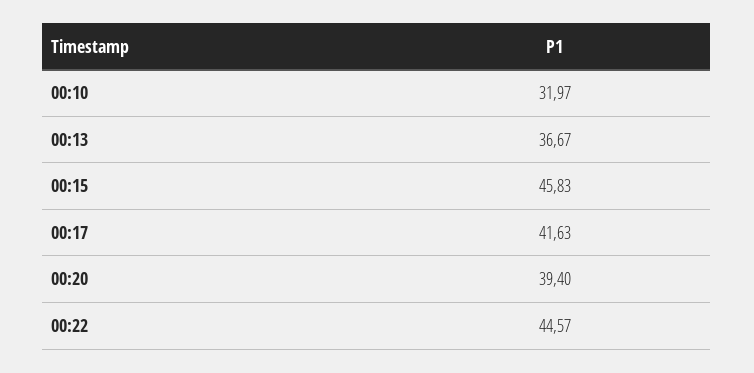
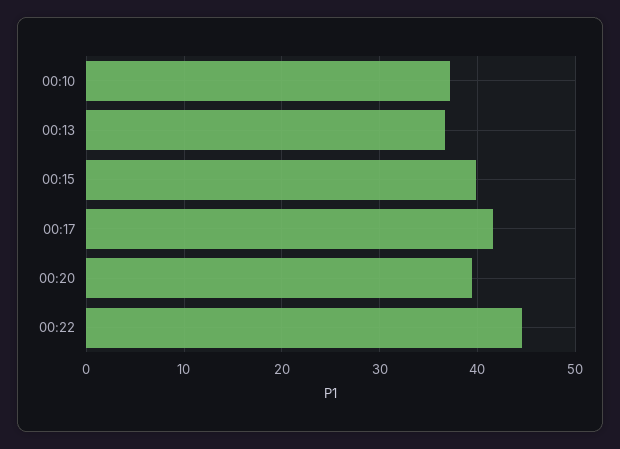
00:10: 31.97 -> 37
00:15: 45.83 -> 40

